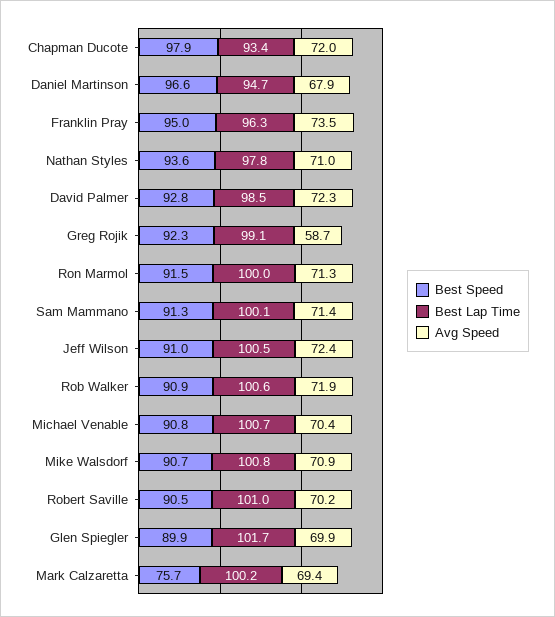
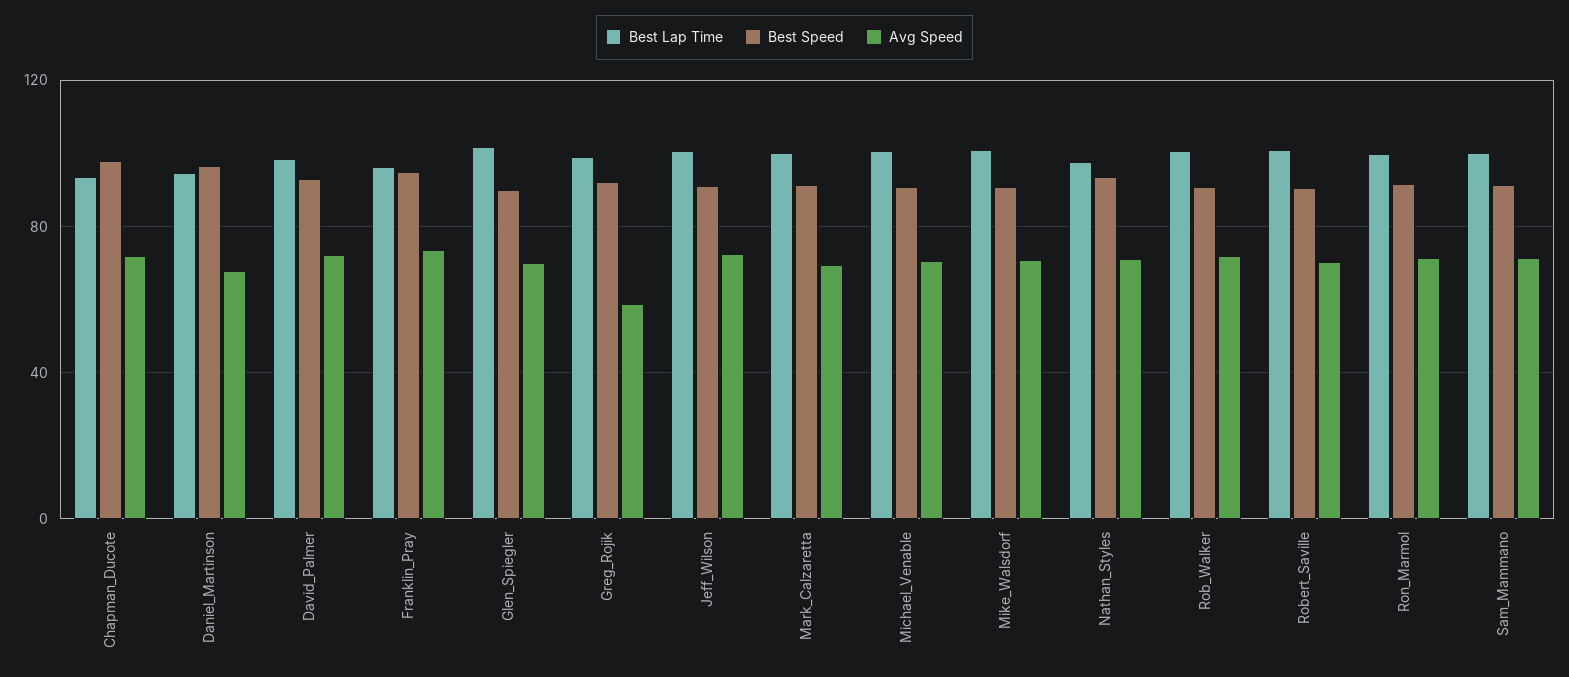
Best Speed, Mark Calzaretta: 75.7 -> 90

